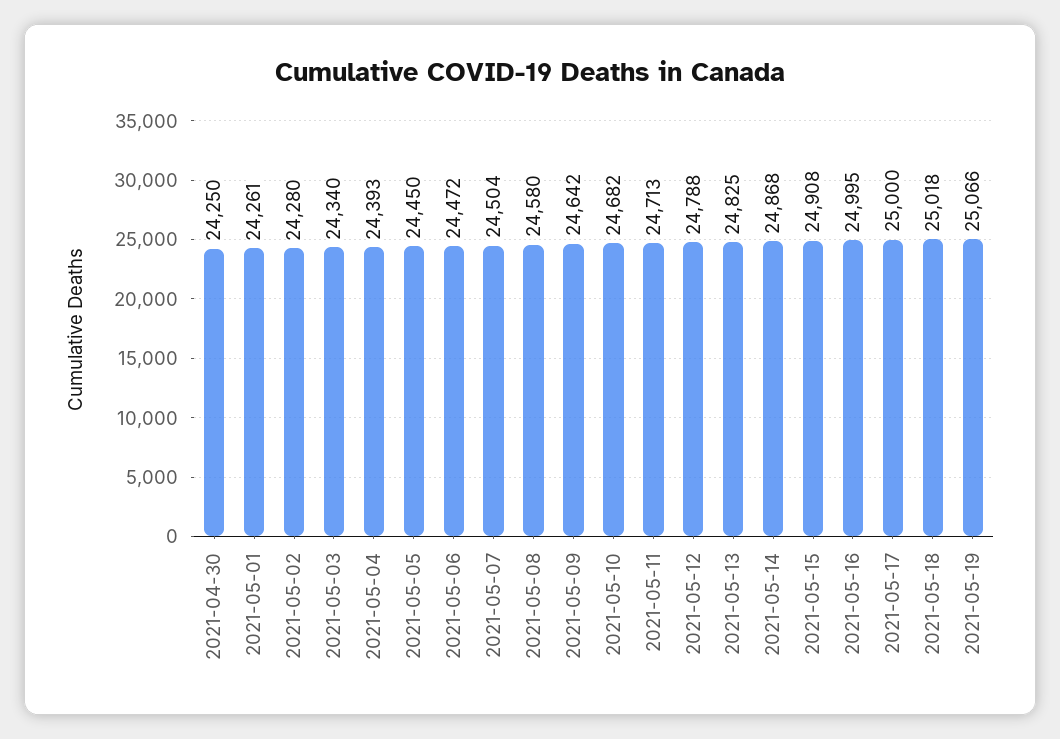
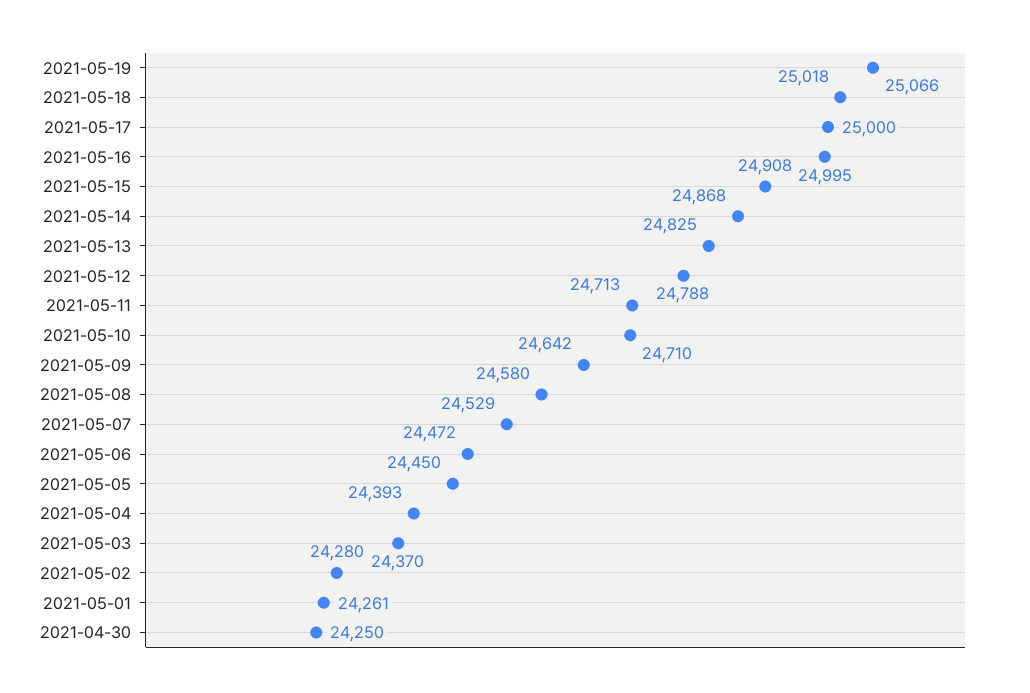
2021-05-03: 24340 -> 24370
2021-05-07: 24504 -> 24529
2021-05-10: 24682 -> 24710

